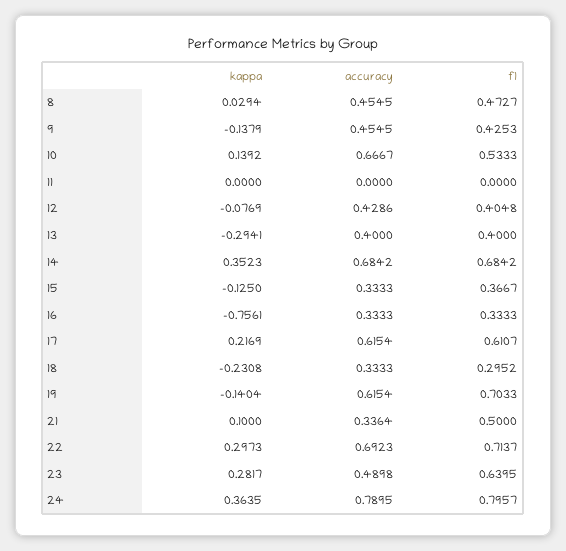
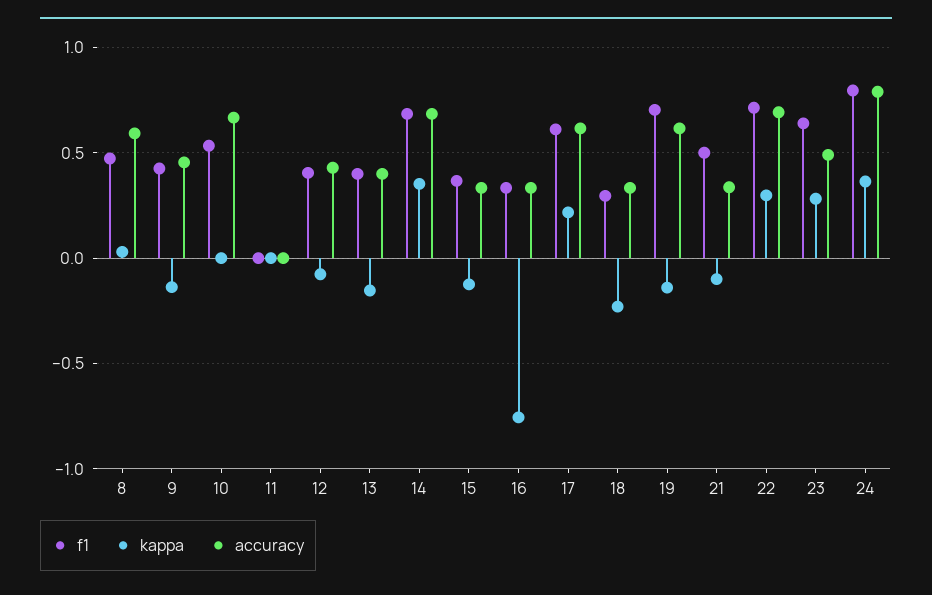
accuracy, 8: 0.4545 -> 0.6
kappa, 10: 0.1392 -> 0
kappa, 13: -0.2941 -> -0.15
kappa, 21: 0.1 -> -0.1

